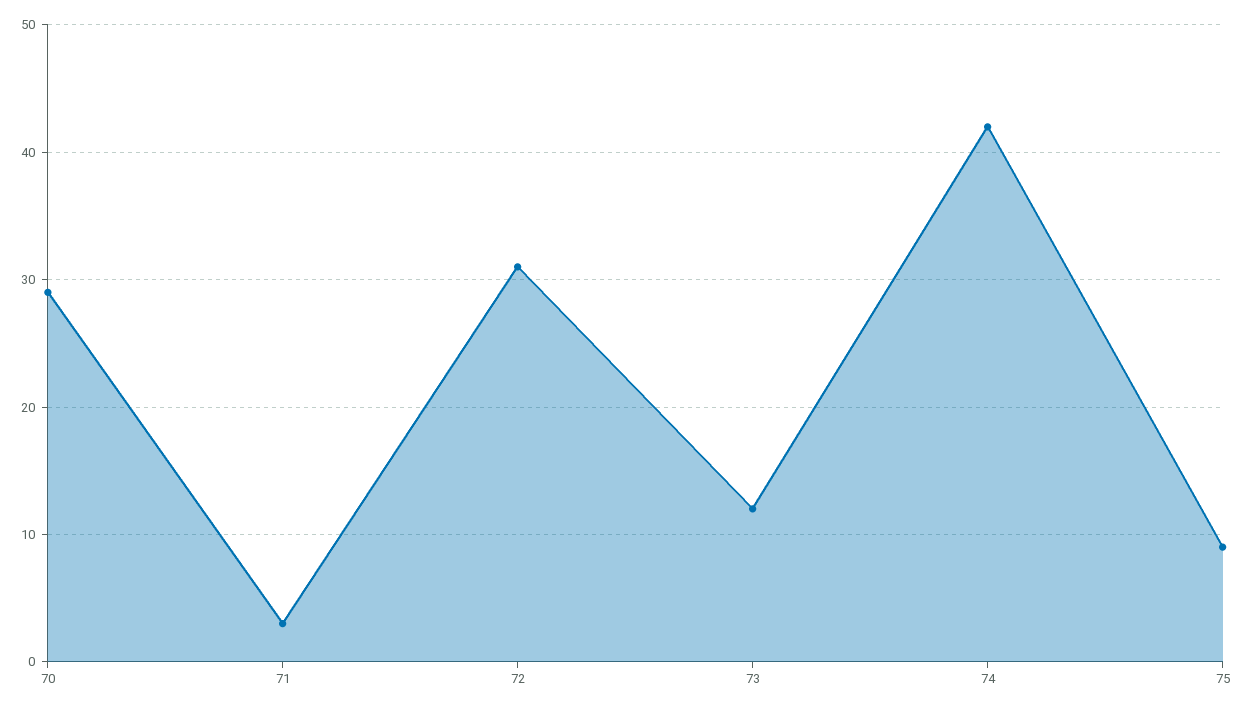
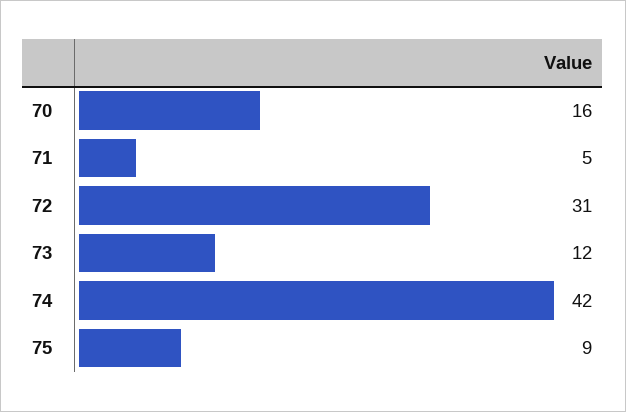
70: 29 -> 16
71: 3 -> 5

